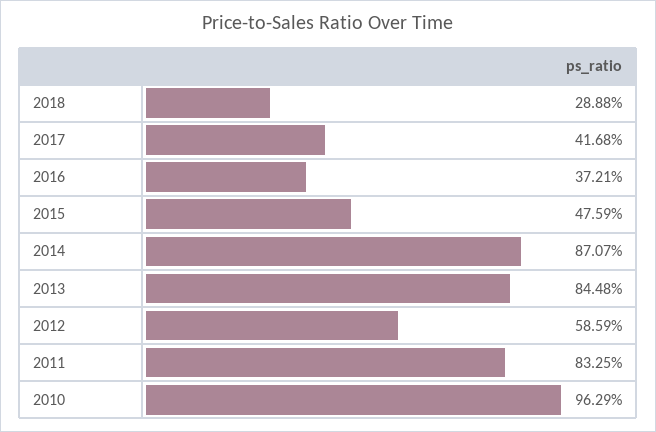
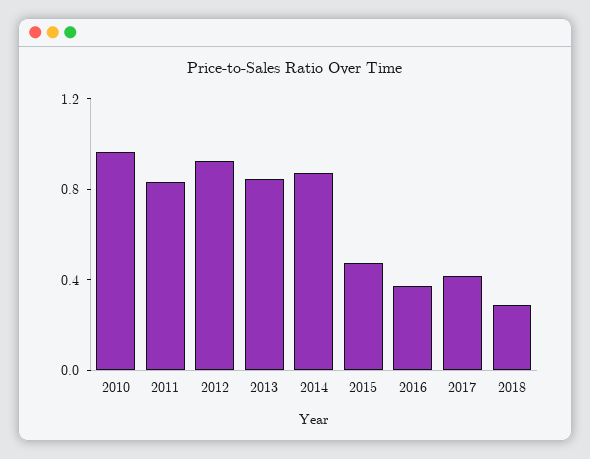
2012: 0.5859 -> 0.9

